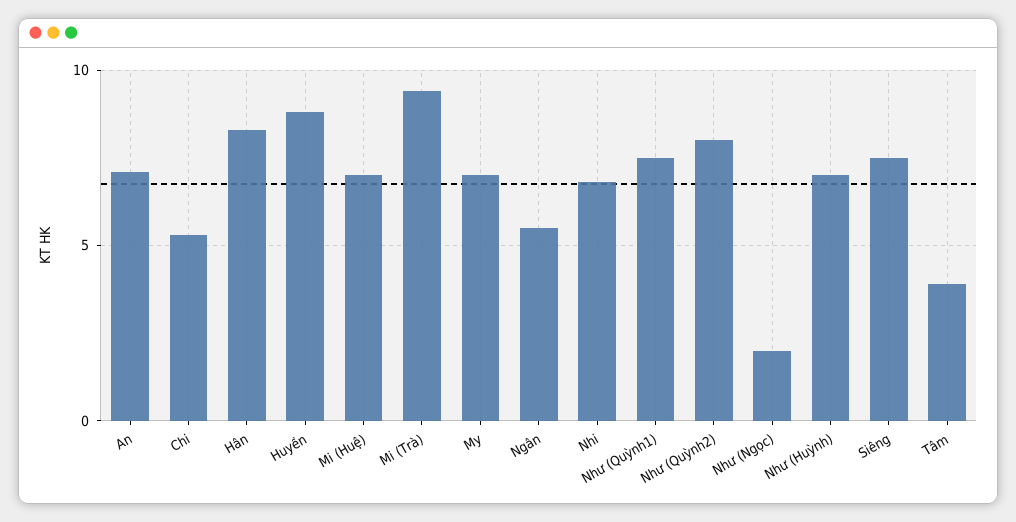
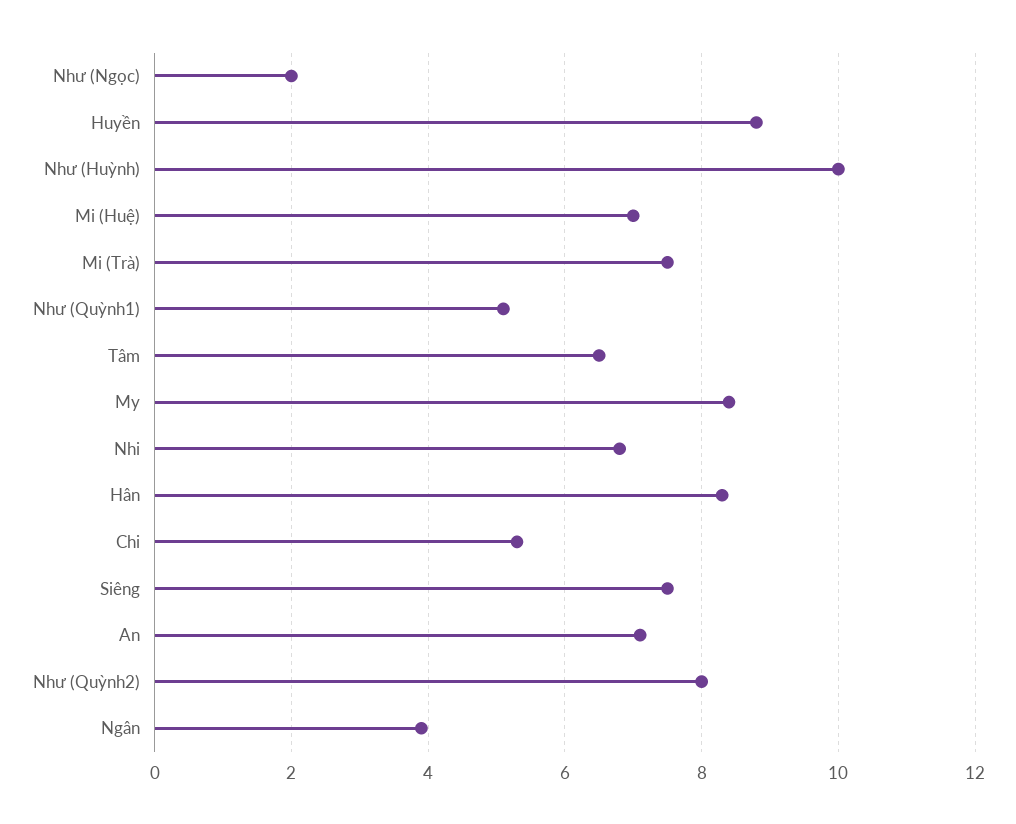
Mi (Trà): 9.5 -> 7.5
My: 7 -> 8.5
Ngân: 5.5 -> 4
Như (Quỳnh1): 7.5 -> 5
Như (Huỳnh): 7 -> 10
Tâm: 4 -> 6.5

